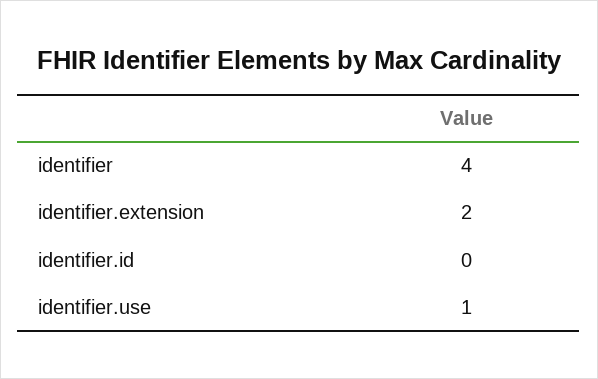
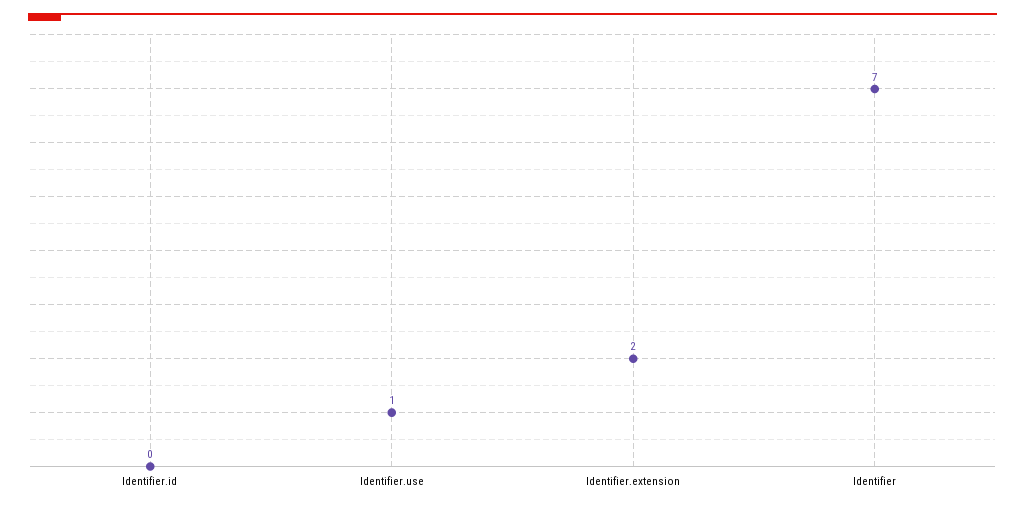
identifier: 4 -> 7

